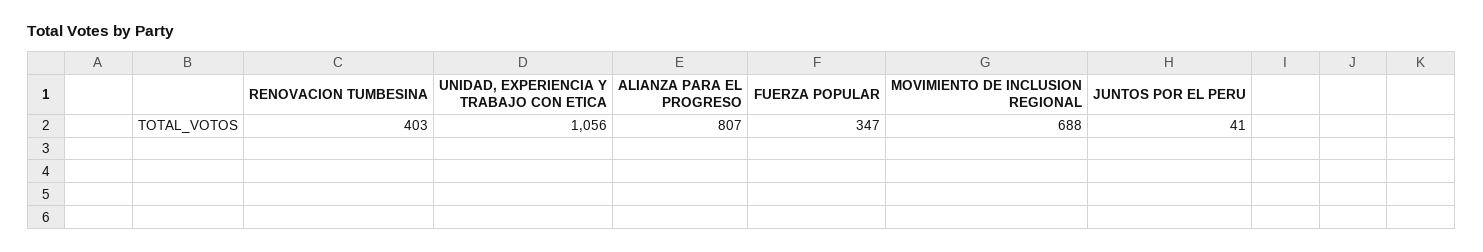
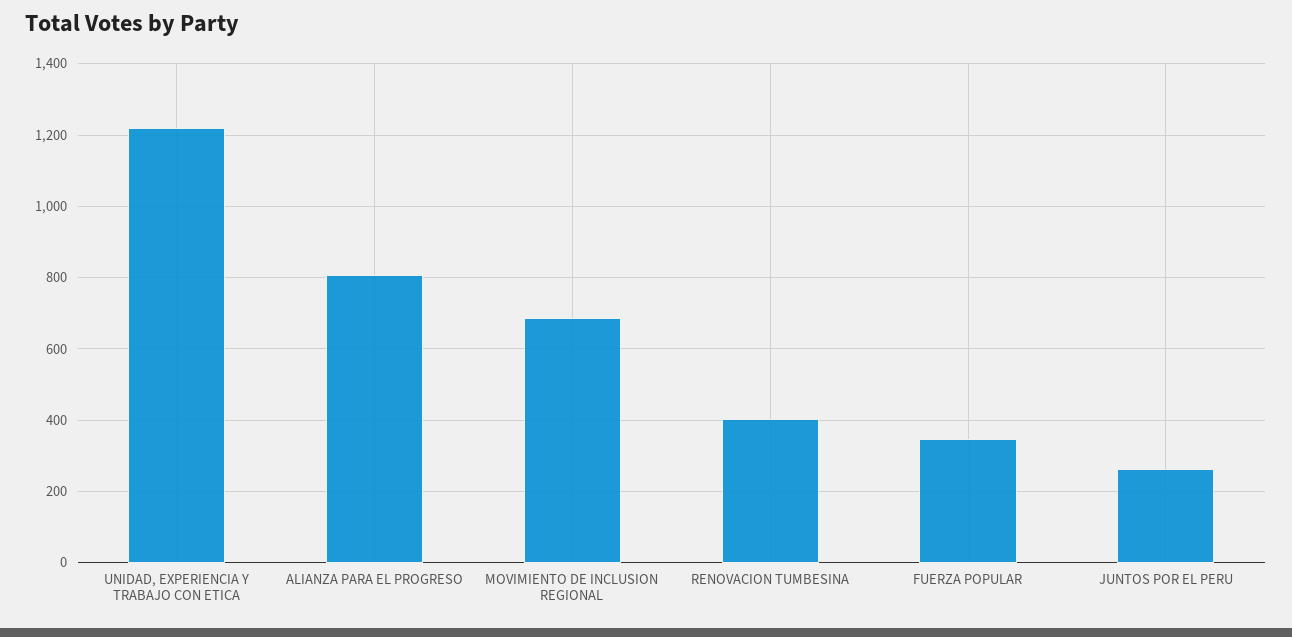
UNIDAD, EXPERIENCIA Y TRABAJO CON ETICA: 1056 -> 1220
JUNTOS POR EL PERU: 41 -> 260

